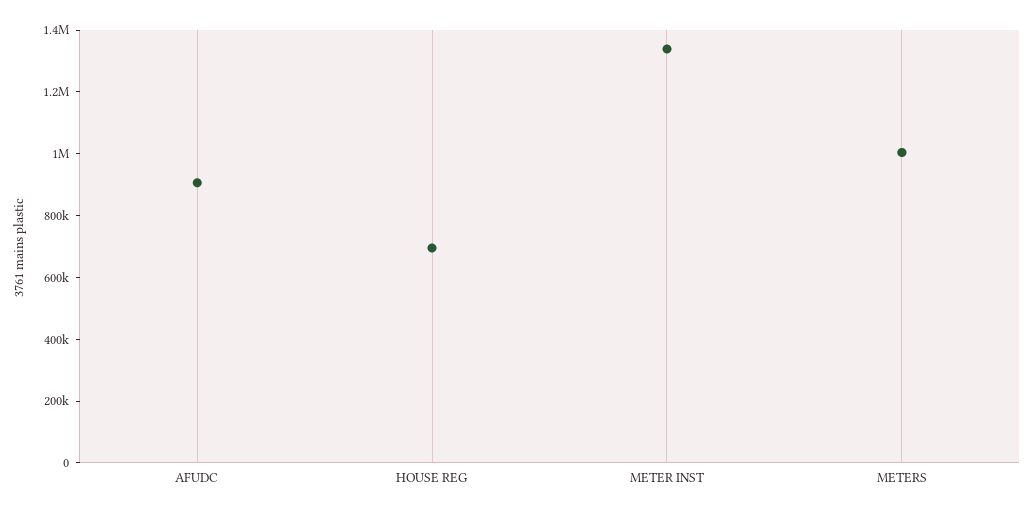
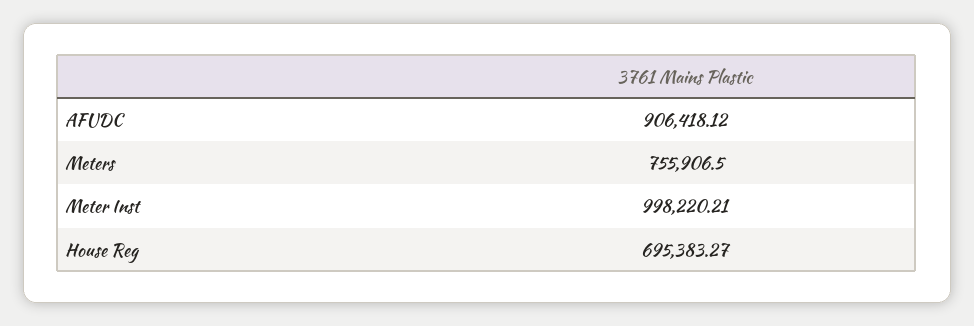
METER INST: 1350000 -> 998220.21
METERS: 1000000 -> 755906.5

